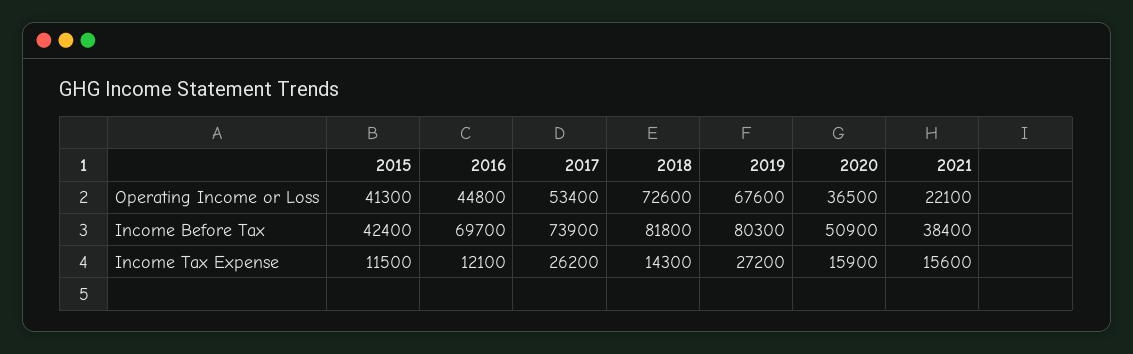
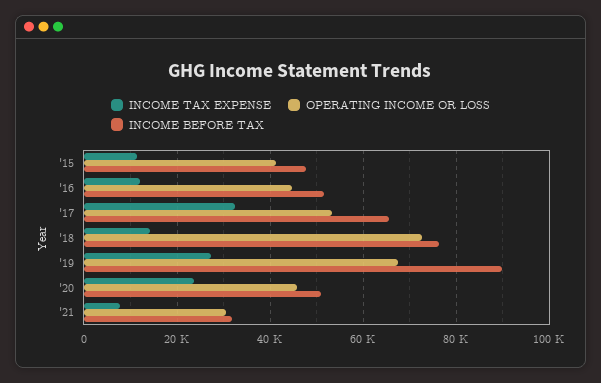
Operating Income or Loss, 2020: 36500 -> 46000
Operating Income or Loss, 2021: 22100 -> 30000
Income Before Tax, 2015: 42400 -> 48000
Income Before Tax, 2016: 69700 -> 52000
Income Before Tax, 2017: 73900 -> 66000
Income Before Tax, 2018: 81800 -> 76000
Income Before Tax, 2019: 80300 -> 90000
Income Before Tax, 2021: 38400 -> 32000
Income Tax Expense, 2017: 26200 -> 32000
Income Tax Expense, 2020: 15900 -> 24000
Income Tax Expense, 2021: 15600 -> 8000

